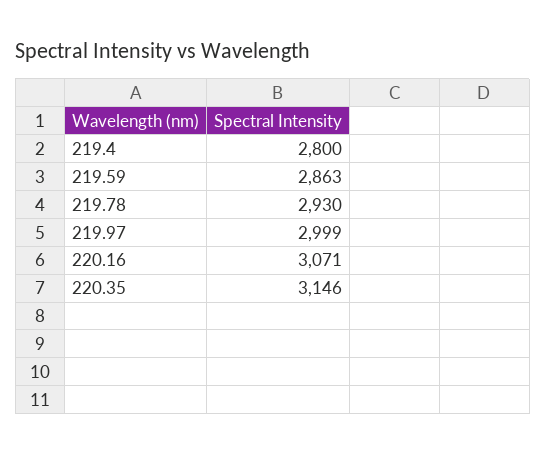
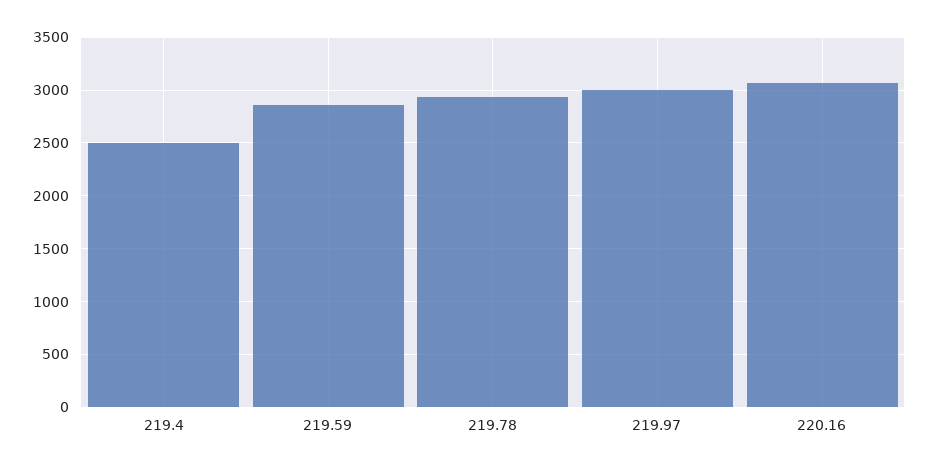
219.4: 2800 -> 2500
220.35: 3146 -> none

